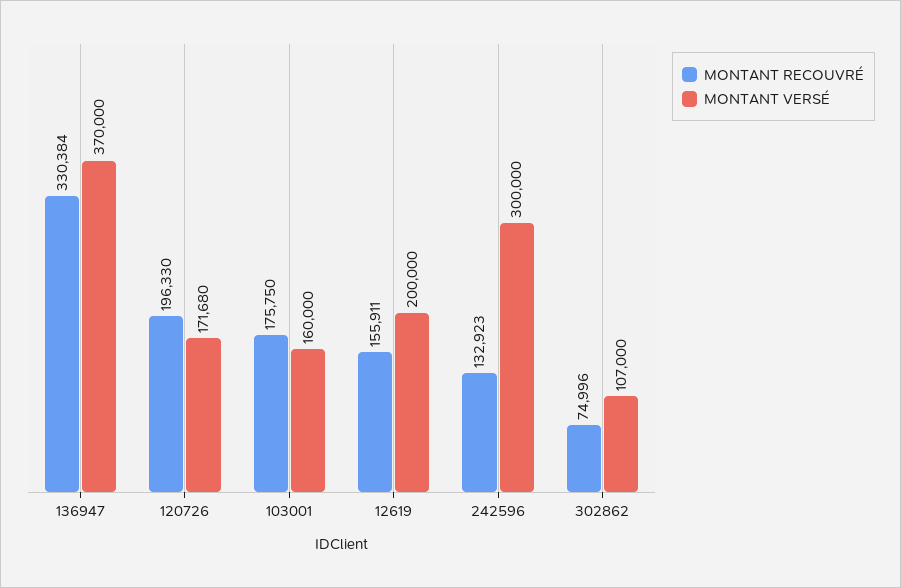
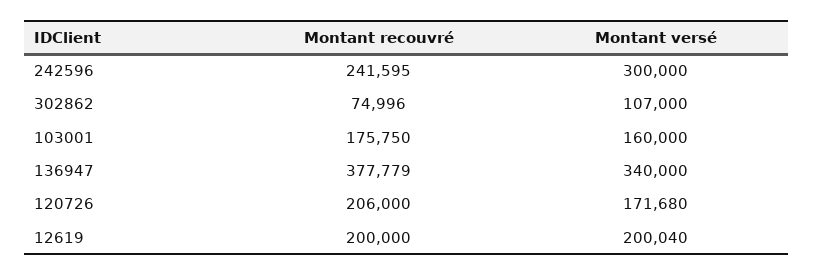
MONTANT RECOUVRÉ, 136947: 330384 -> 377779
MONTANT VERSÉ, 136947: 370000 -> 340000
MONTANT RECOUVRÉ, 120726: 196330 -> 206000
MONTANT RECOUVRÉ, 12619: 155911 -> 200000
MONTANT VERSÉ, 12619: 200000 -> 200040
MONTANT RECOUVRÉ, 242596: 132923 -> 241595

